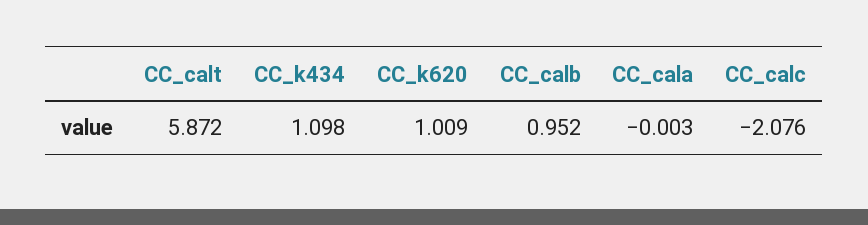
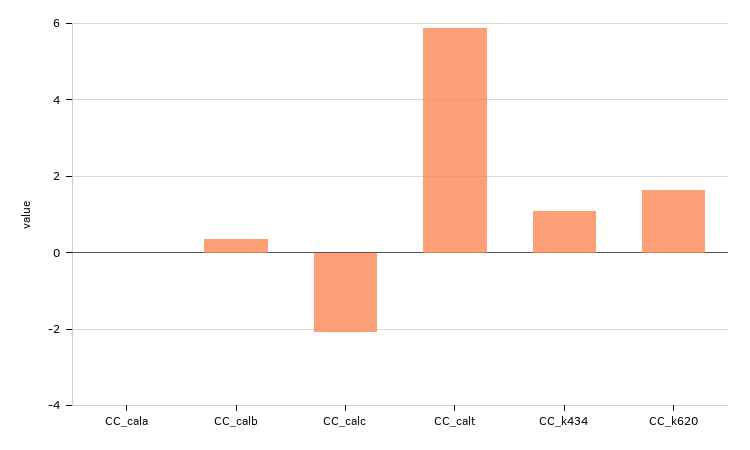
CC_k620: 1.009 -> 1.6
CC_calb: 0.952 -> 0.4

